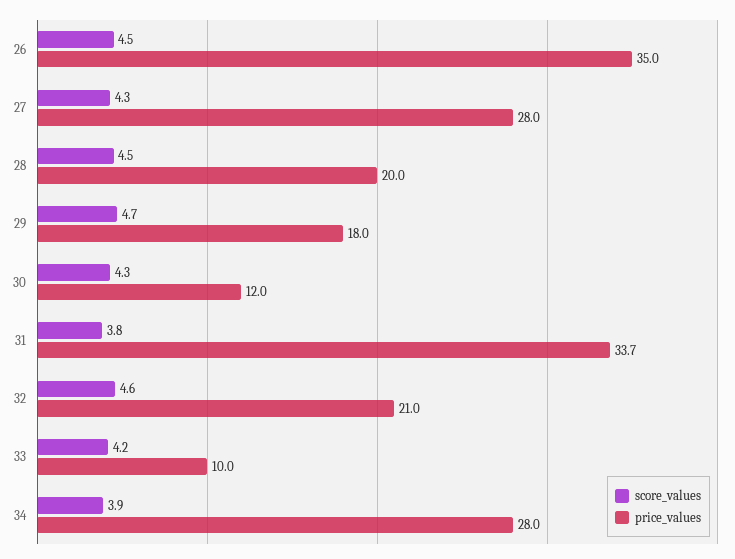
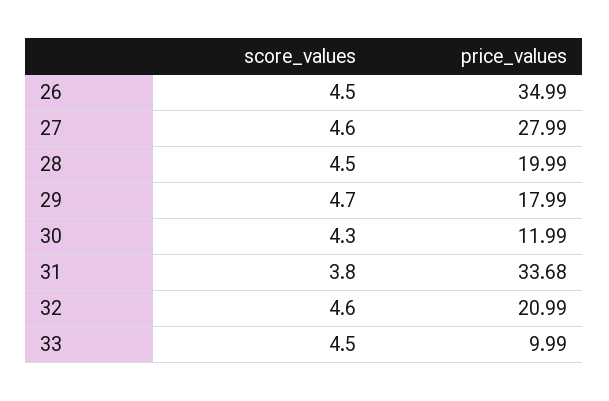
score_values, 27: 4.3 -> 4.6
score_values, 33: 4.2 -> 4.5
score_values, 34: 3.9 -> none
price_values, 34: 28 -> none

